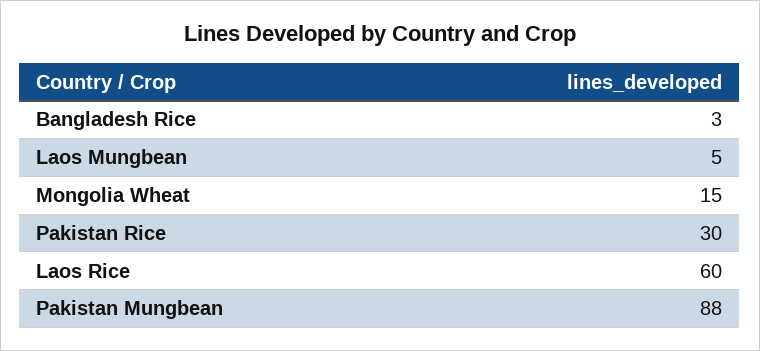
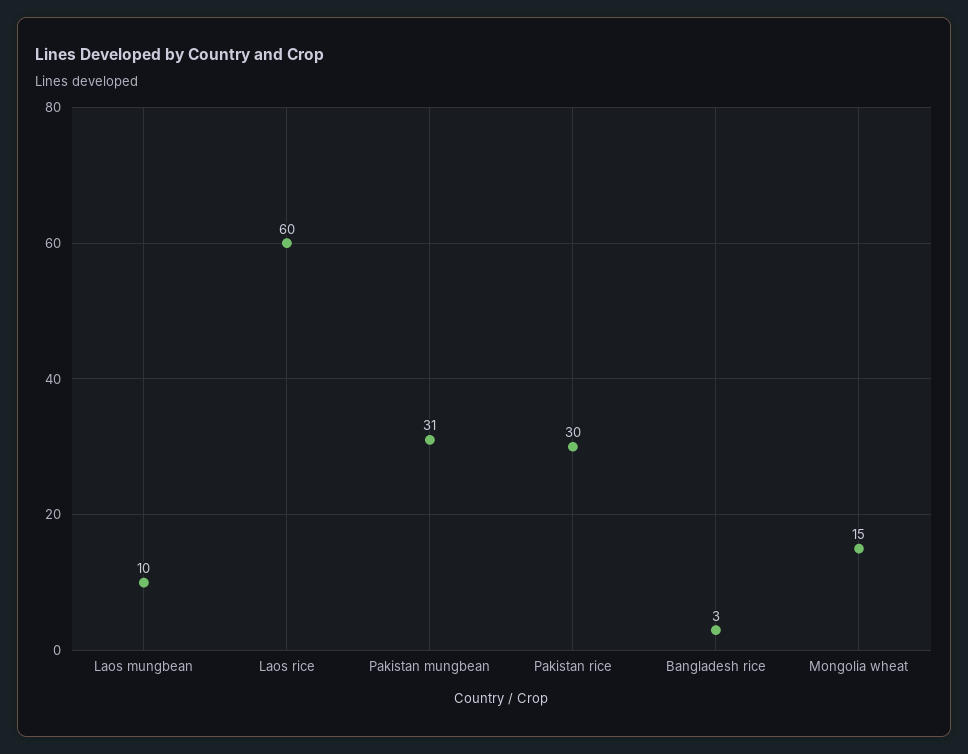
Laos Mungbean: 5 -> 10
Pakistan Mungbean: 88 -> 31

